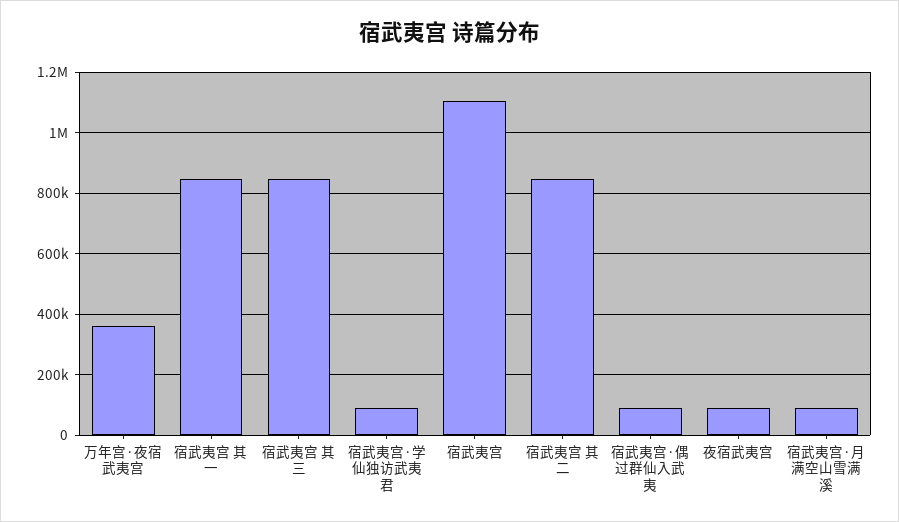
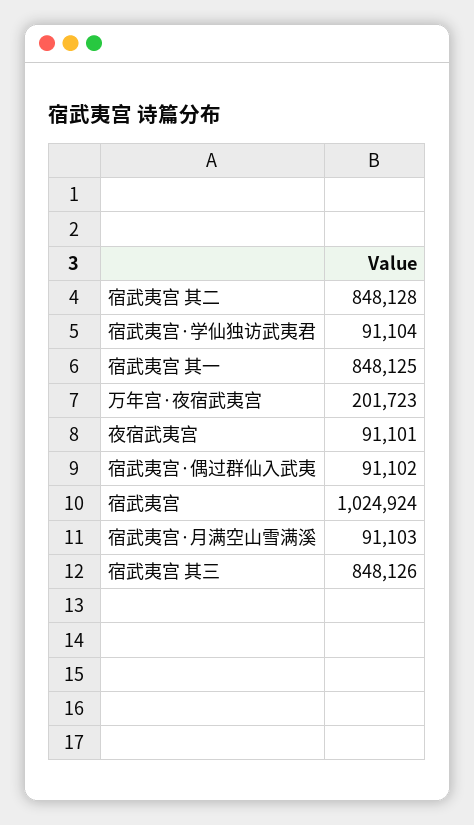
万年宫·夜宿武夷宫: 360000 -> 201723
宿武夷宫: 1100000 -> 1024924

